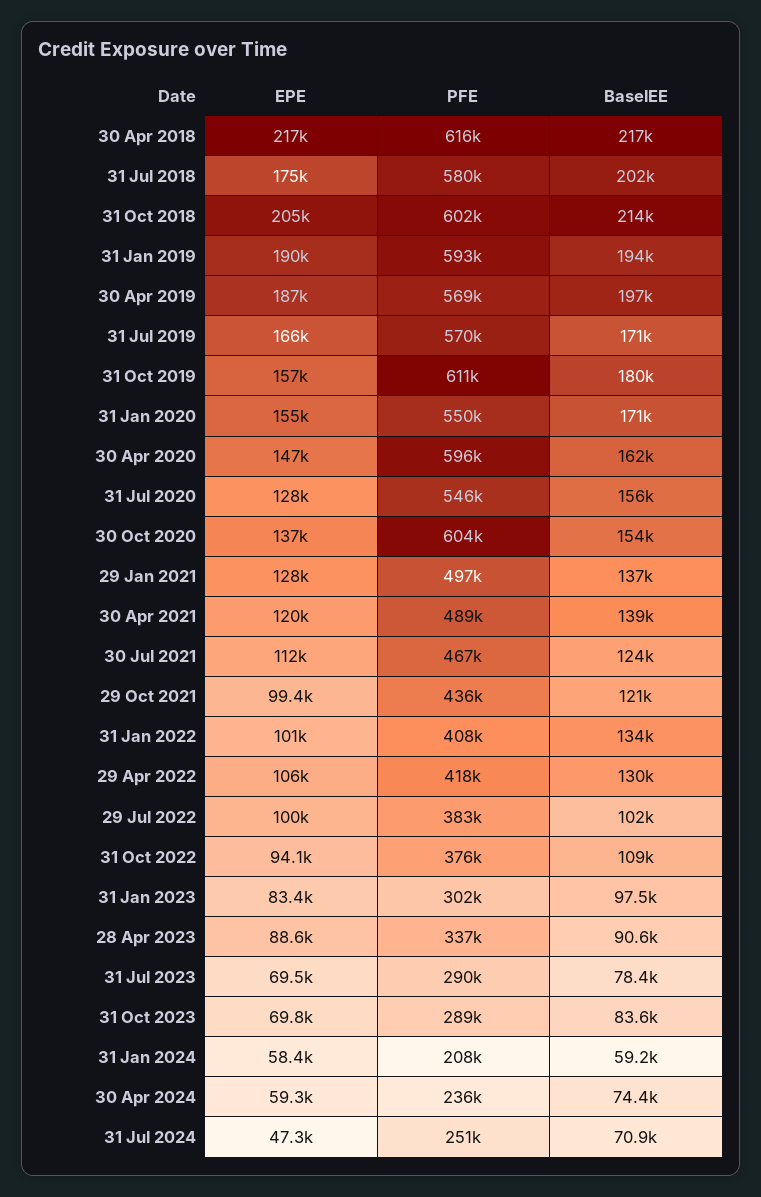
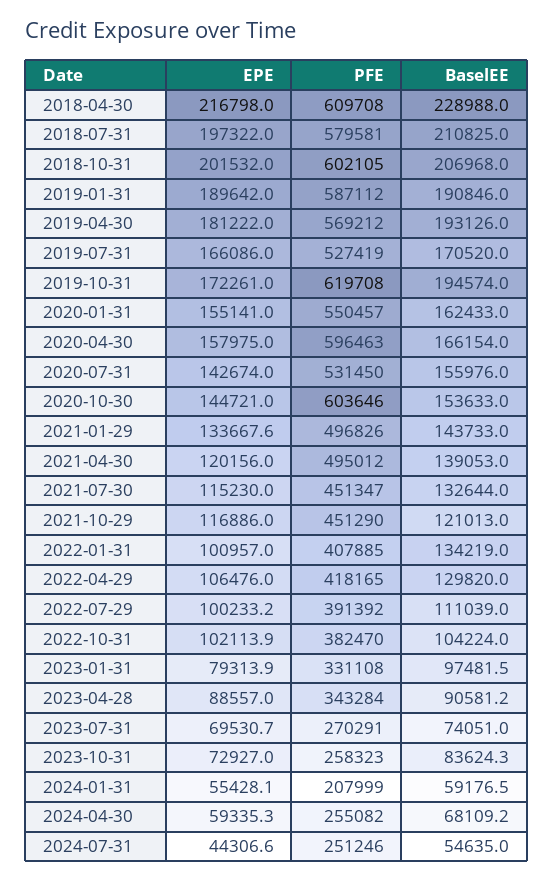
PFE, 30 Apr 2018: 616000 -> 609708
BaselEE, 30 Apr 2018: 217000 -> 228988
EPE, 31 Jul 2018: 175000 -> 197322
BaselEE, 31 Jul 2018: 202000 -> 210825
EPE, 31 Oct 2018: 205000 -> 201532
BaselEE, 31 Oct 2018: 214000 -> 206968
PFE, 31 Jan 2019: 593000 -> 587112
BaselEE, 31 Jan 2019: 194000 -> 190846
EPE, 30 Apr 2019: 187000 -> 181222
BaselEE, 30 Apr 2019: 197000 -> 193126
PFE, 31 Jul 2019: 570000 -> 527419
EPE, 31 Oct 2019: 157000 -> 172261
PFE, 31 Oct 2019: 611000 -> 619708
BaselEE, 31 Oct 2019: 180000 -> 194574
BaselEE, 31 Jan 2020: 171000 -> 162433
EPE, 30 Apr 2020: 147000 -> 157975
BaselEE, 30 Apr 2020: 162000 -> 166154
EPE, 31 Jul 2020: 128000 -> 142674
PFE, 31 Jul 2020: 546000 -> 531450
EPE, 30 Oct 2020: 137000 -> 144721
EPE, 29 Jan 2021: 128000 -> 133667.6
BaselEE, 29 Jan 2021: 137000 -> 143733
PFE, 30 Apr 2021: 489000 -> 495012
EPE, 30 Jul 2021: 112000 -> 115230
PFE, 30 Jul 2021: 467000 -> 451347
BaselEE, 30 Jul 2021: 124000 -> 132644
EPE, 29 Oct 2021: 99400 -> 116886
PFE, 29 Oct 2021: 436000 -> 451290
PFE, 29 Jul 2022: 383000 -> 391392
BaselEE, 29 Jul 2022: 102000 -> 111039
EPE, 31 Oct 2022: 94100 -> 102113.9
PFE, 31 Oct 2022: 376000 -> 382470
BaselEE, 31 Oct 2022: 109000 -> 104224
EPE, 31 Jan 2023: 83400 -> 79313.9
PFE, 31 Jan 2023: 302000 -> 331108
PFE, 28 Apr 2023: 337000 -> 343284
PFE, 31 Jul 2023: 290000 -> 270291
BaselEE, 31 Jul 2023: 78400 -> 74051
EPE, 31 Oct 2023: 69800 -> 72927
PFE, 31 Oct 2023: 289000 -> 258323
EPE, 31 Jan 2024: 58400 -> 55428.1
PFE, 30 Apr 2024: 236000 -> 255082
BaselEE, 30 Apr 2024: 74400 -> 68109.2
EPE, 31 Jul 2024: 47300 -> 44306.6
BaselEE, 31 Jul 2024: 70900 -> 54635

